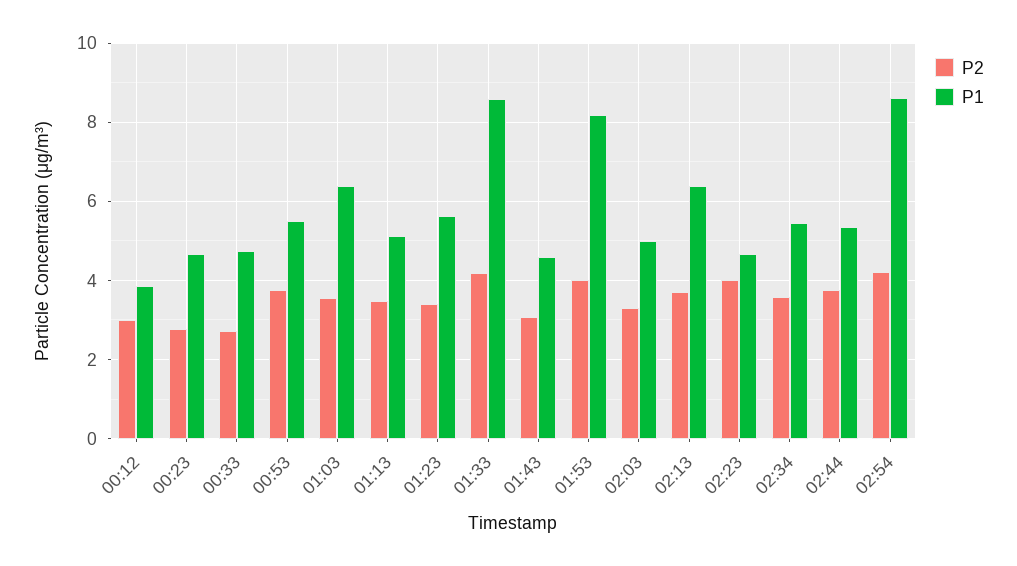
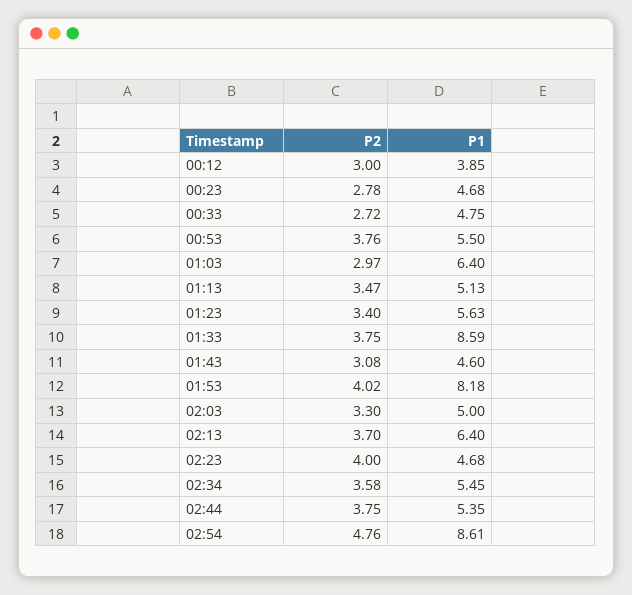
P2, 01:03: 3.6 -> 2.97
P2, 01:33: 4.2 -> 3.75
P2, 02:54: 4.2 -> 4.76

